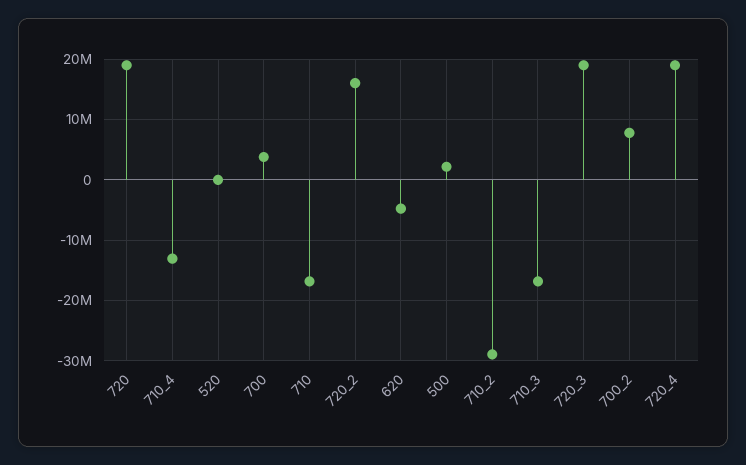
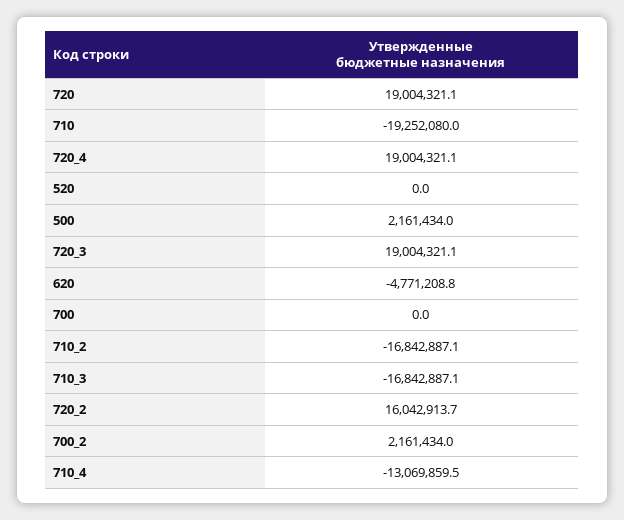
700: 4000000 -> 0
710: -17000000 -> -19252080
710_2: -29000000 -> -16842887.1
700_2: 8000000 -> 2161434

